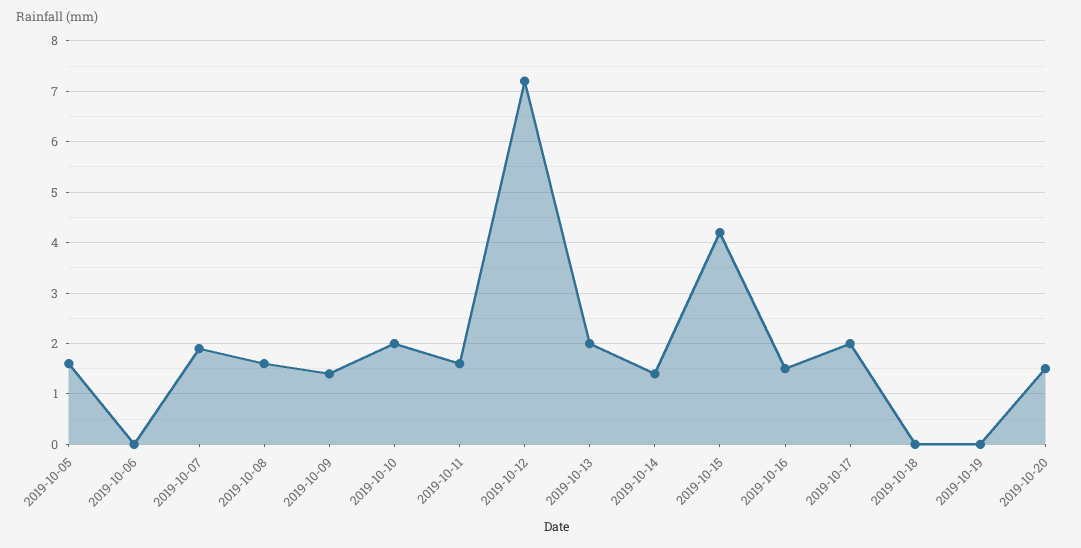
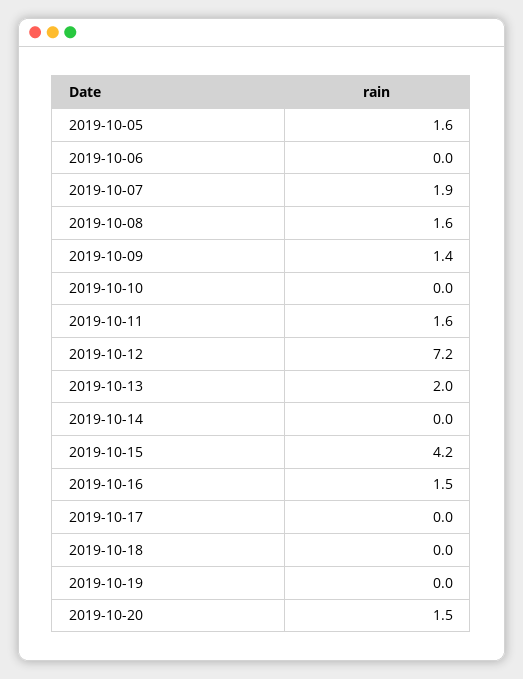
2019-10-10: 2 -> 0
2019-10-14: 1.5 -> 0
2019-10-17: 2 -> 0

